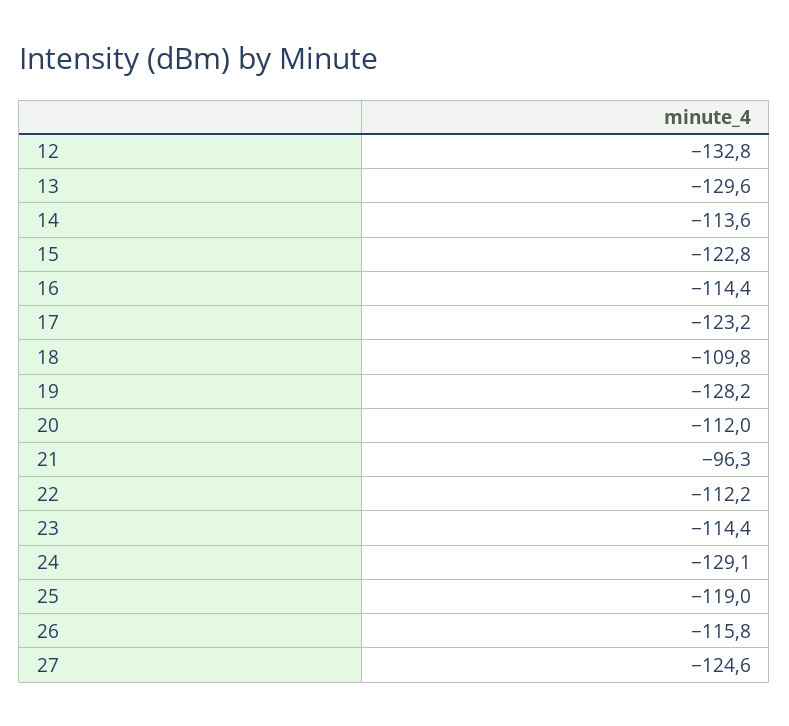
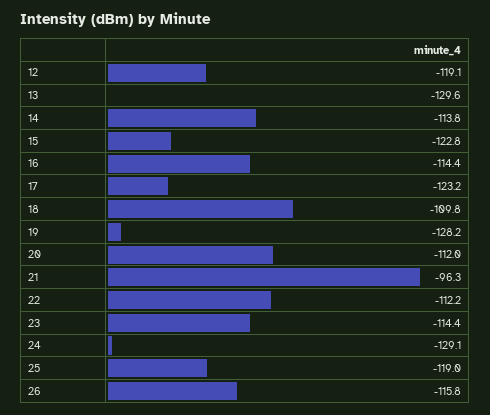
12: -132.8 -> -119.1
14: -113.6 -> -113.8
27: -124.6 -> none

